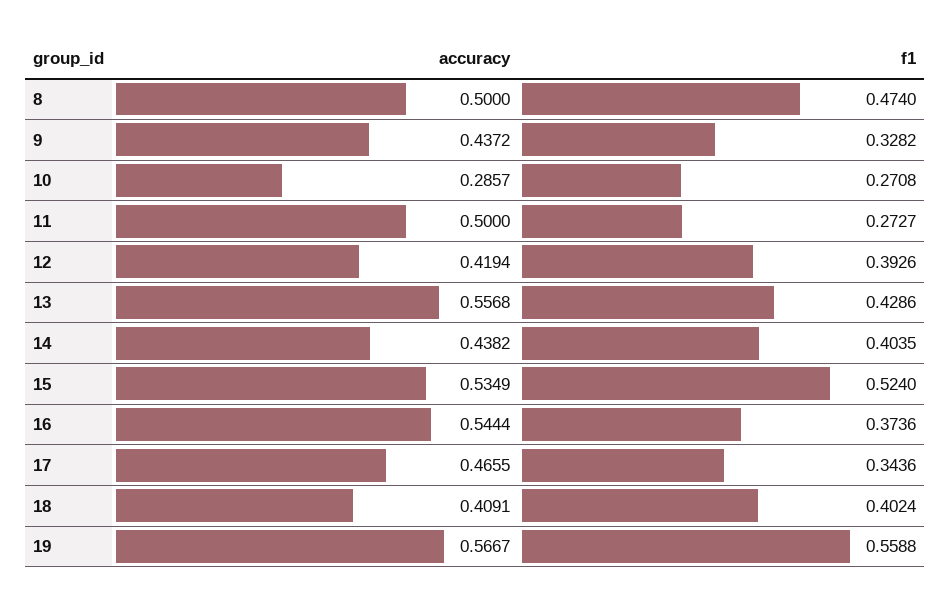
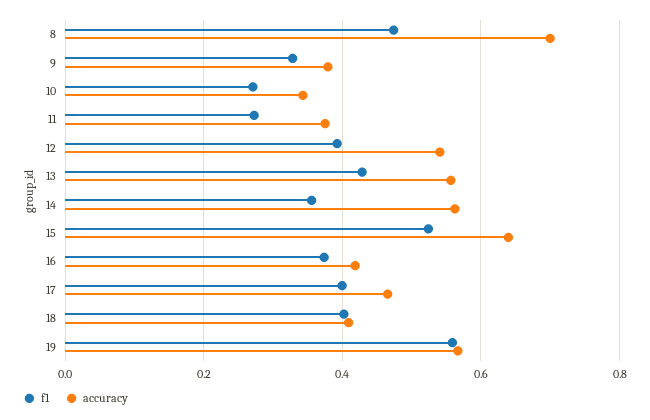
accuracy, 8: 0.5 -> 0.7
accuracy, 9: 0.4372 -> 0.38
accuracy, 10: 0.2857 -> 0.34
accuracy, 11: 0.5 -> 0.38
accuracy, 12: 0.4194 -> 0.54
accuracy, 14: 0.4382 -> 0.56
f1, 14: 0.4035 -> 0.36
accuracy, 15: 0.5349 -> 0.64
accuracy, 16: 0.5444 -> 0.42
f1, 17: 0.3436 -> 0.4

